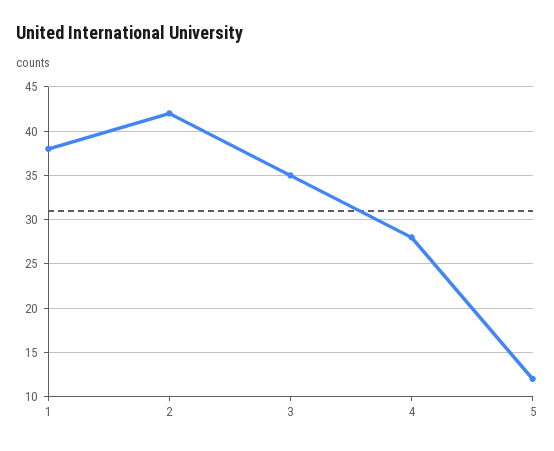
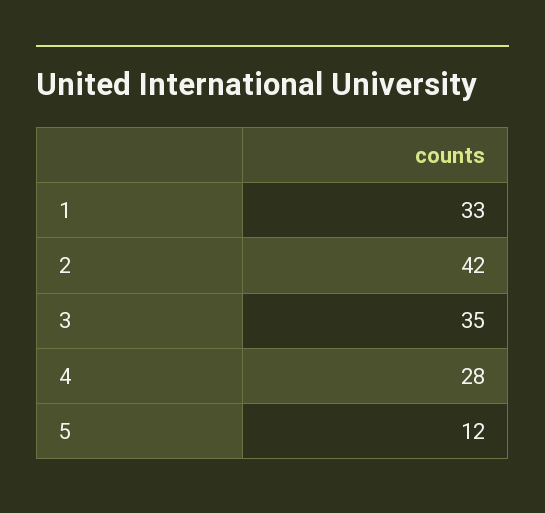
1: 38 -> 33

